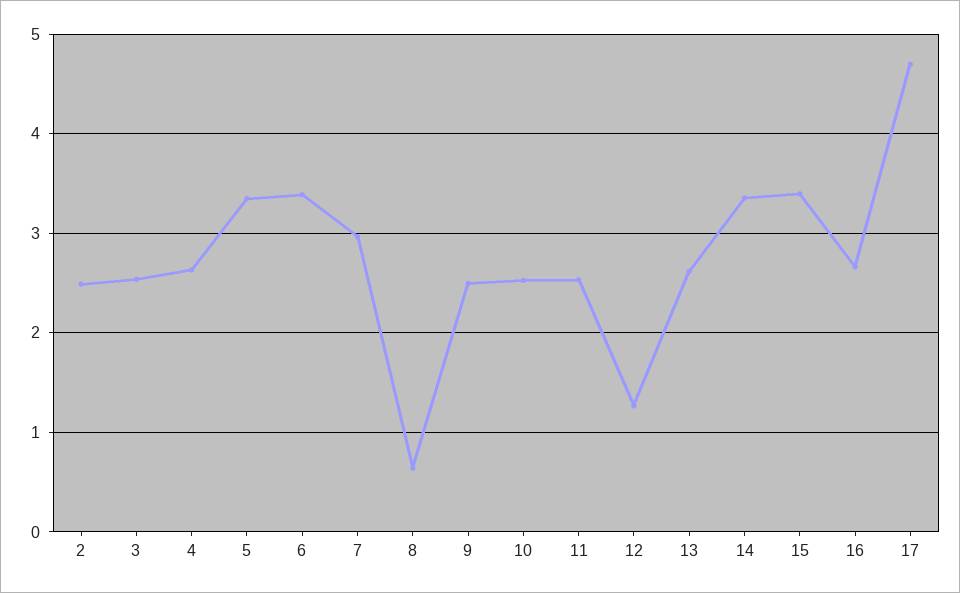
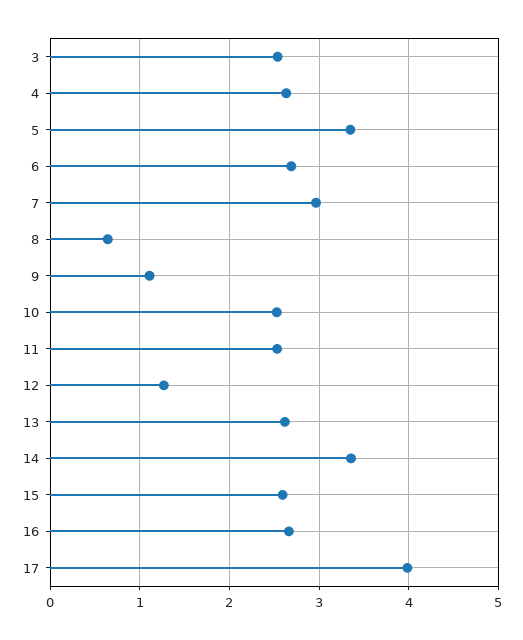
2: 2.5 -> none
6: 3.4 -> 2.7
9: 2.5 -> 1.1
15: 3.4 -> 2.6
17: 4.7 -> 4

